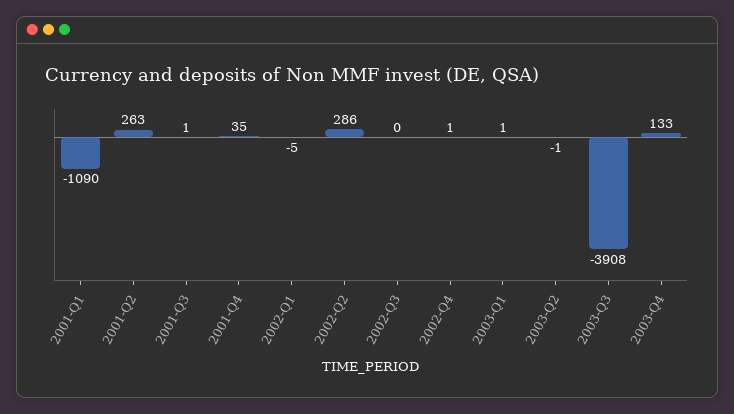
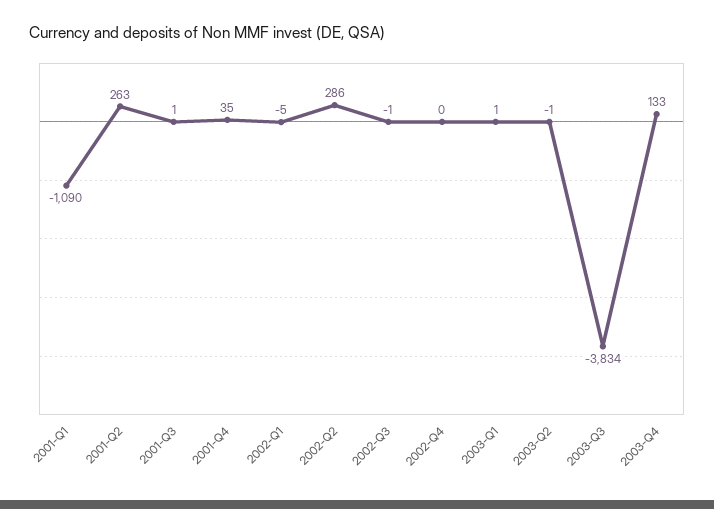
2002-Q3: 0 -> -1
2002-Q4: 1 -> 0
2003-Q3: -3908 -> -3834

